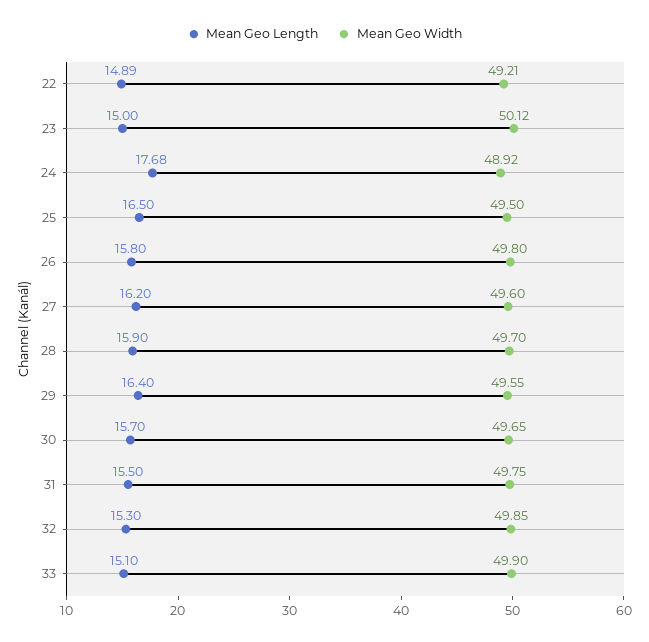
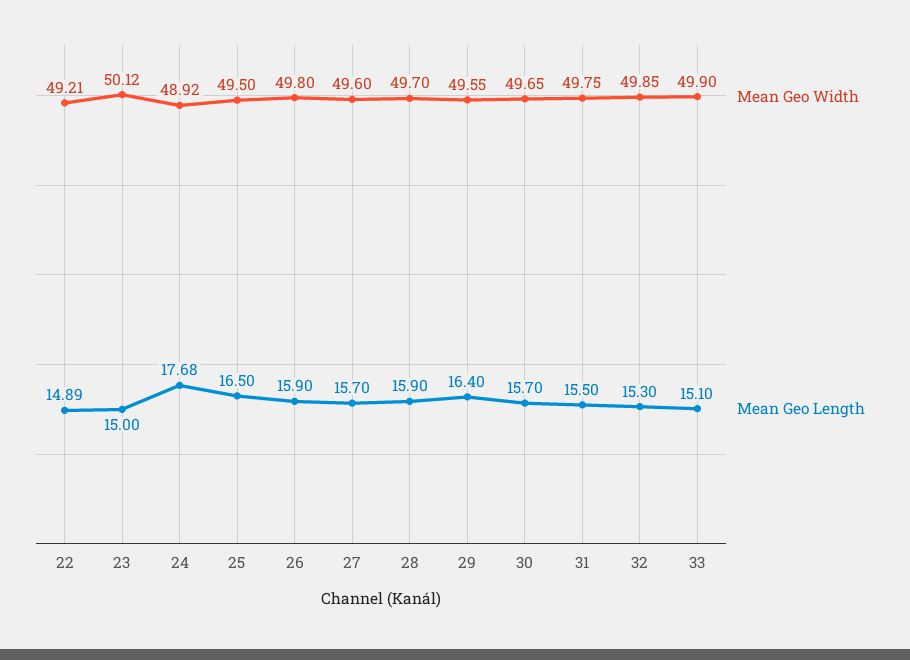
Mean Geo Length, 26: 15.8 -> 15.9
Mean Geo Length, 27: 16.2 -> 15.7

